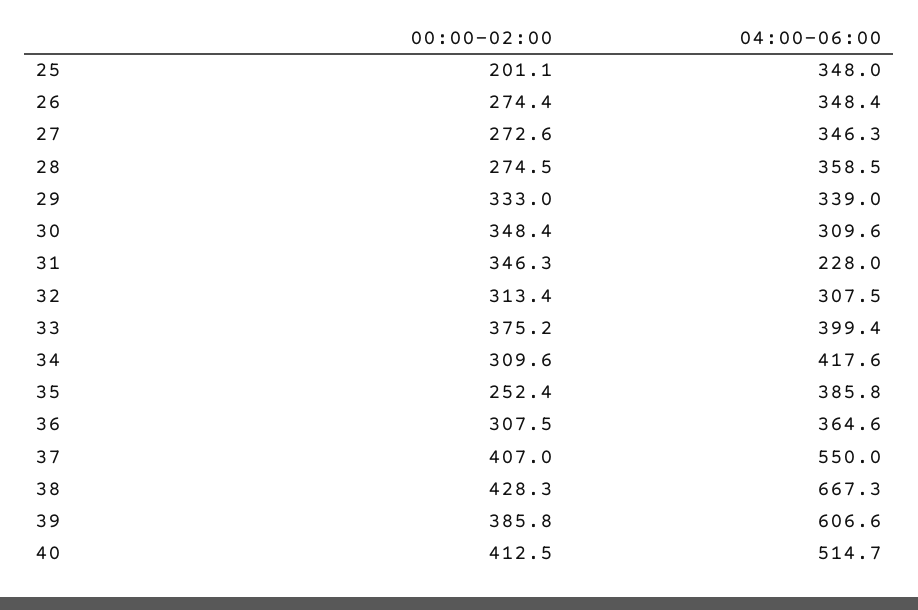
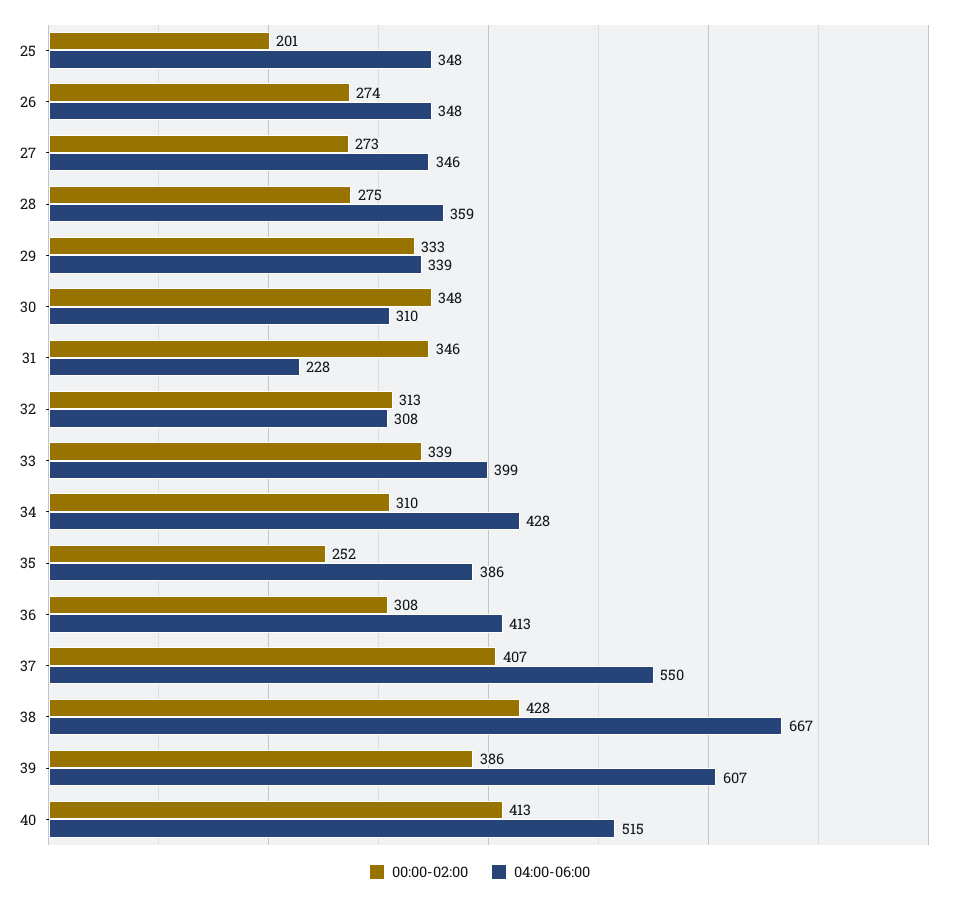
00:00-02:00, 33: 375.2 -> 339
04:00-06:00, 34: 417.6 -> 428
04:00-06:00, 36: 364.6 -> 413

